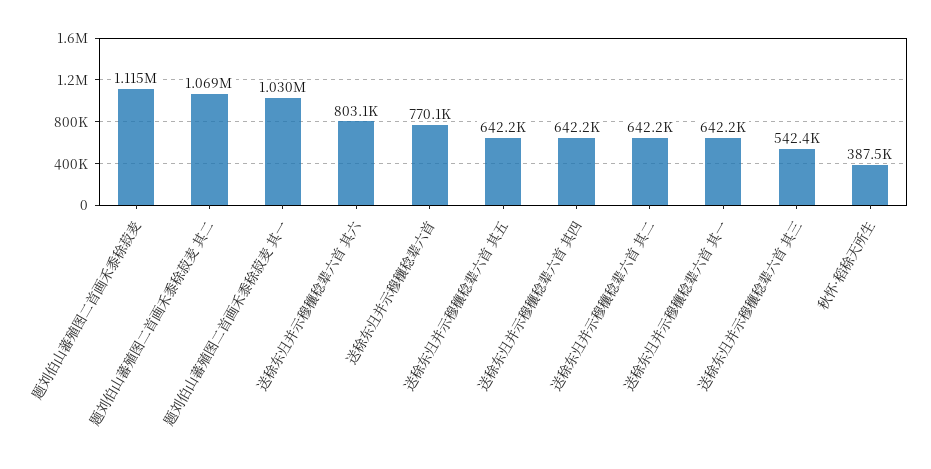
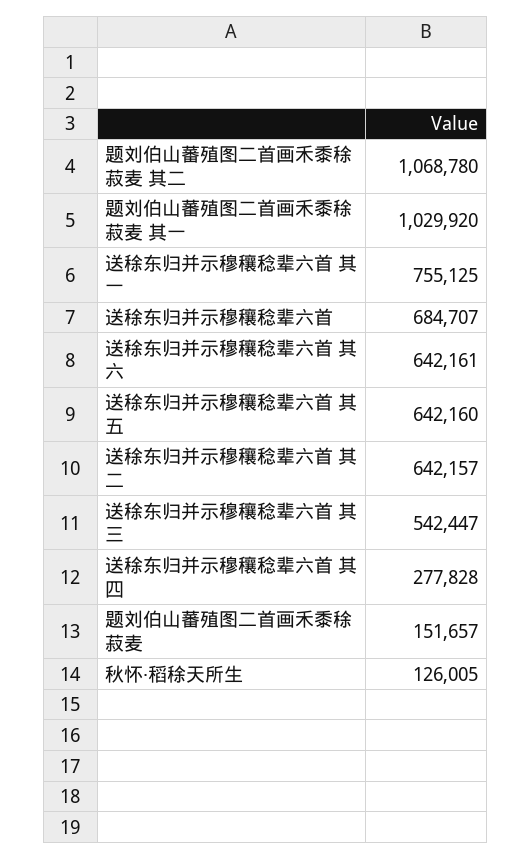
题刘伯山蕃殖图二首画禾黍稌菽麦: 1115000 -> 151657
送稌东归并示穆穰稔辈六首 其六: 803100 -> 642161
送稌东归并示穆穰稔辈六首: 770100 -> 684707
送稌东归并示穆穰稔辈六首 其四: 642200 -> 277828
送稌东归并示穆穰稔辈六首 其一: 642200 -> 755125
秋怀·稻稌天所生: 387500 -> 126005

